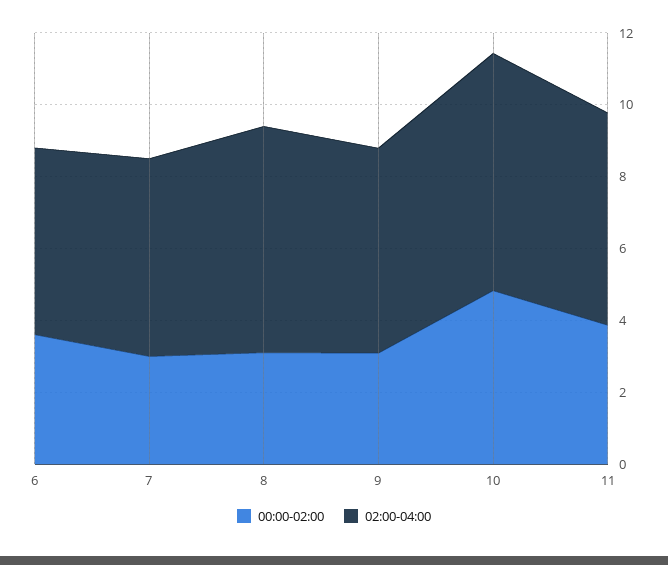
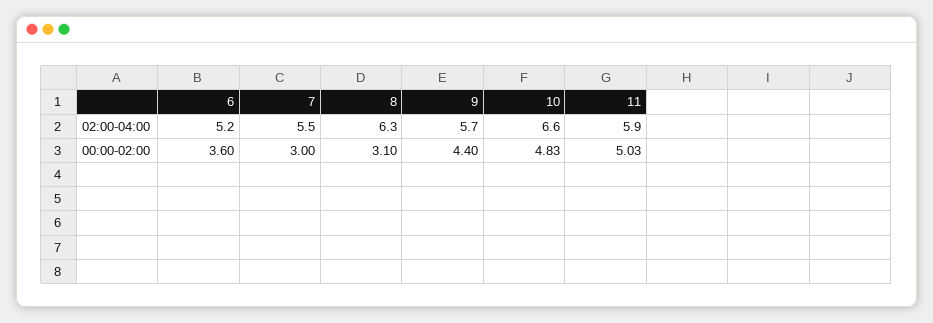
00:00-02:00, 9: 3 -> 4.4
00:00-02:00, 11: 4 -> 5.03

